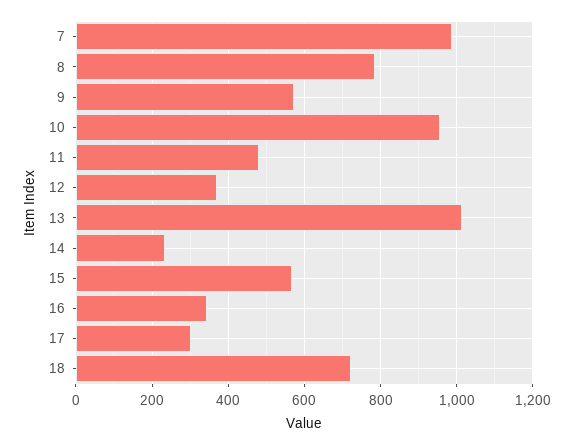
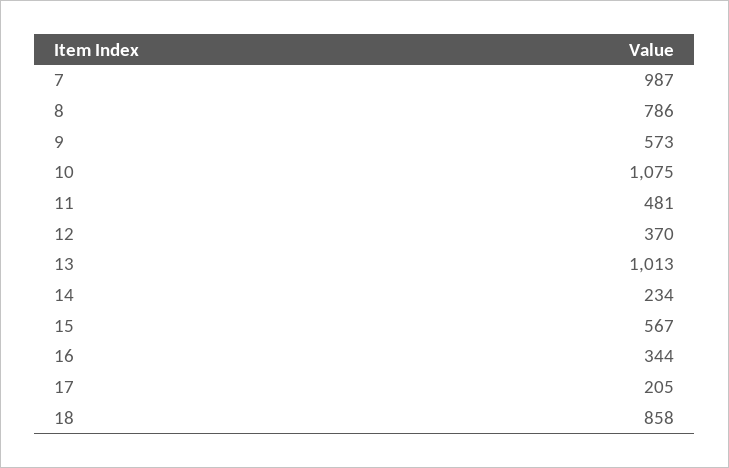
10: 960 -> 1075
17: 300 -> 205
18: 720 -> 858

